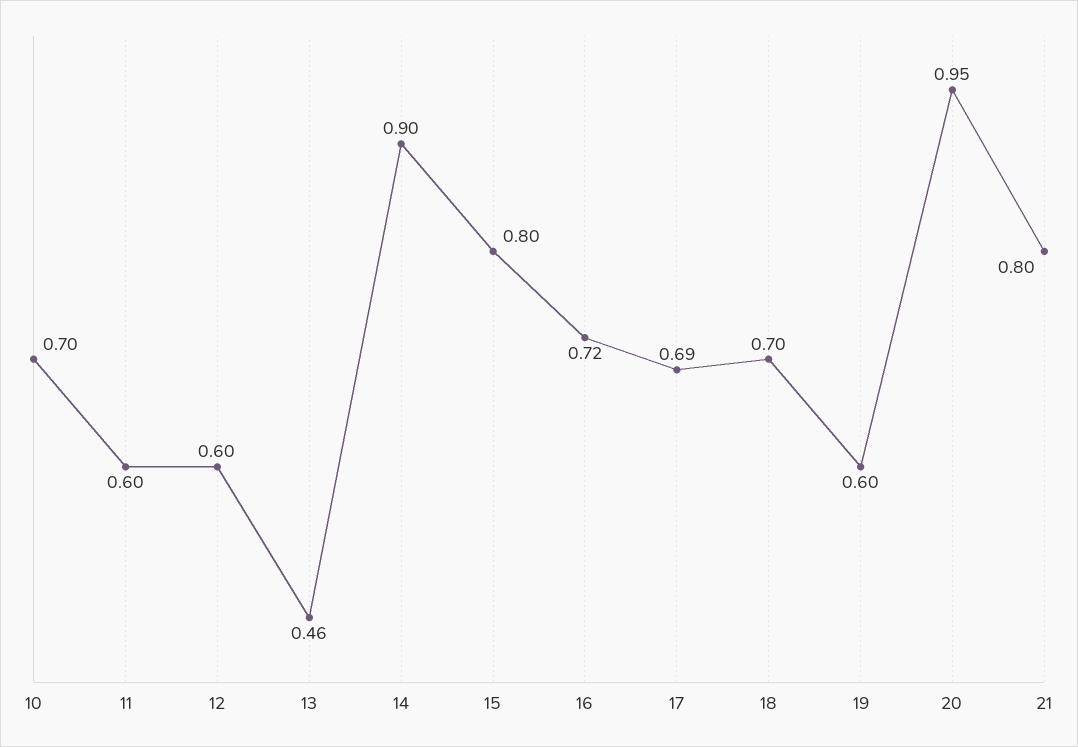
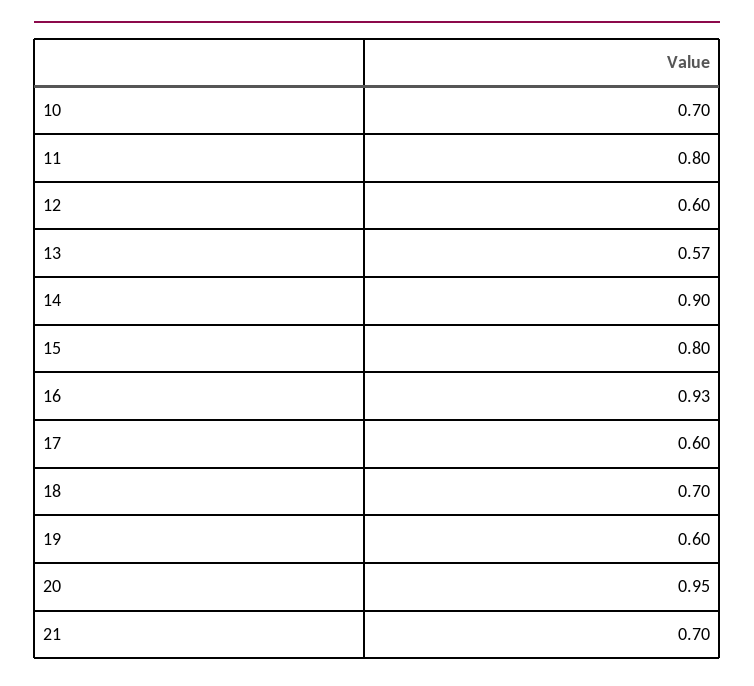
11: 0.6 -> 0.8
13: 0.46 -> 0.57
16: 0.72 -> 0.93
17: 0.69 -> 0.6
21: 0.8 -> 0.7

